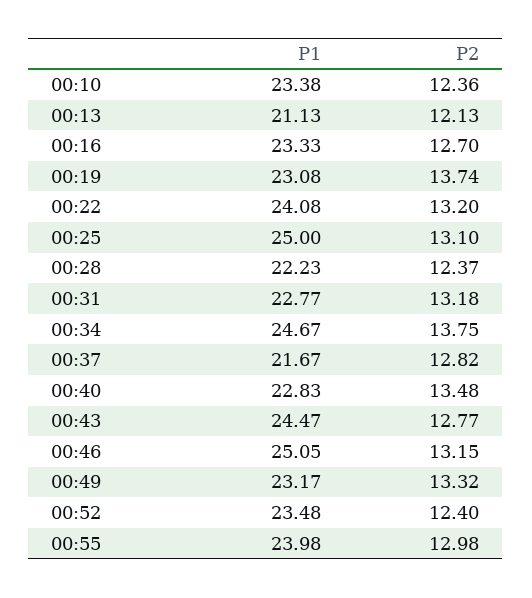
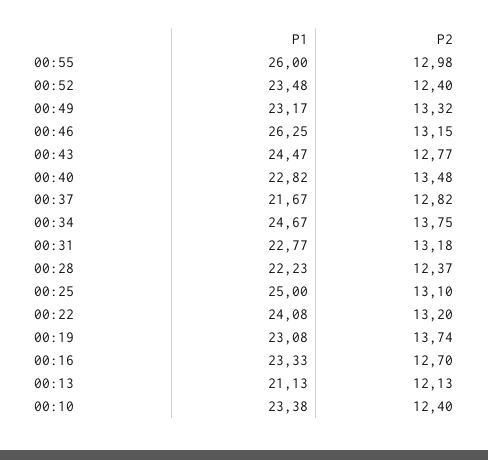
P2, 00:10: 12.36 -> 12.4
P1, 00:40: 22.83 -> 22.82
P1, 00:46: 25.05 -> 26.25
P1, 00:55: 23.98 -> 26

